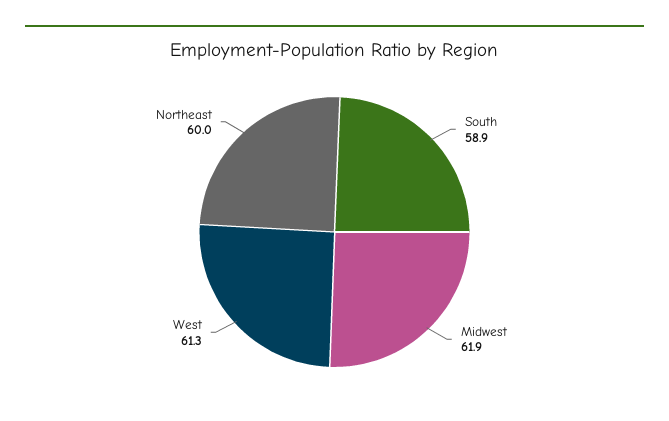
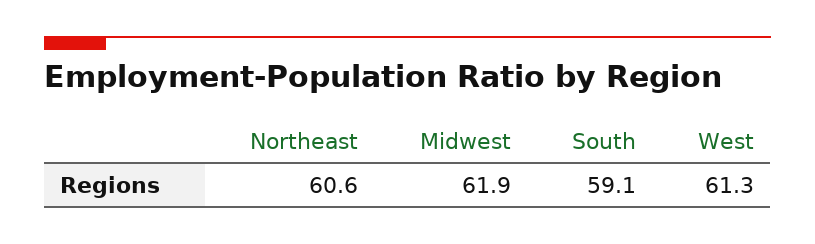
South: 58.9 -> 59.1
Northeast: 60 -> 60.6

